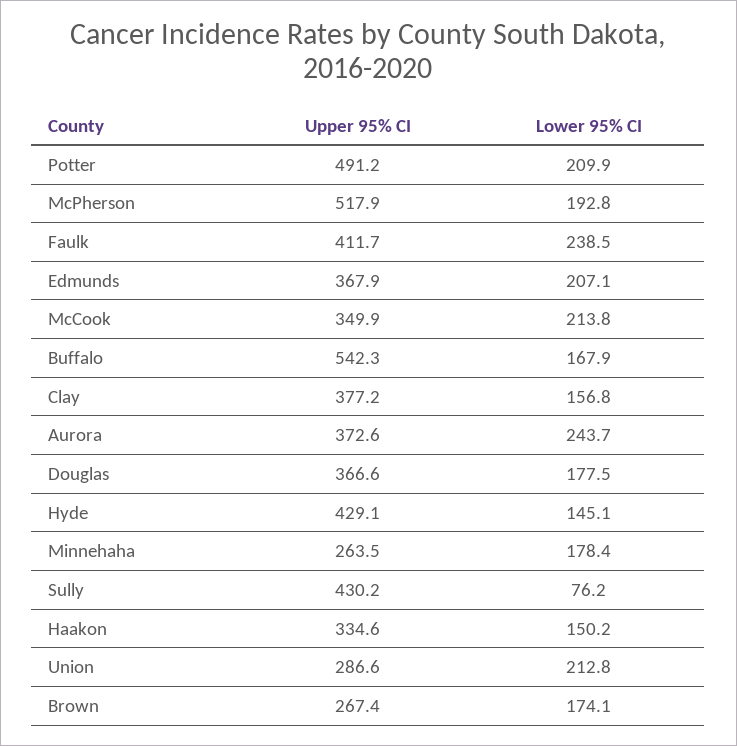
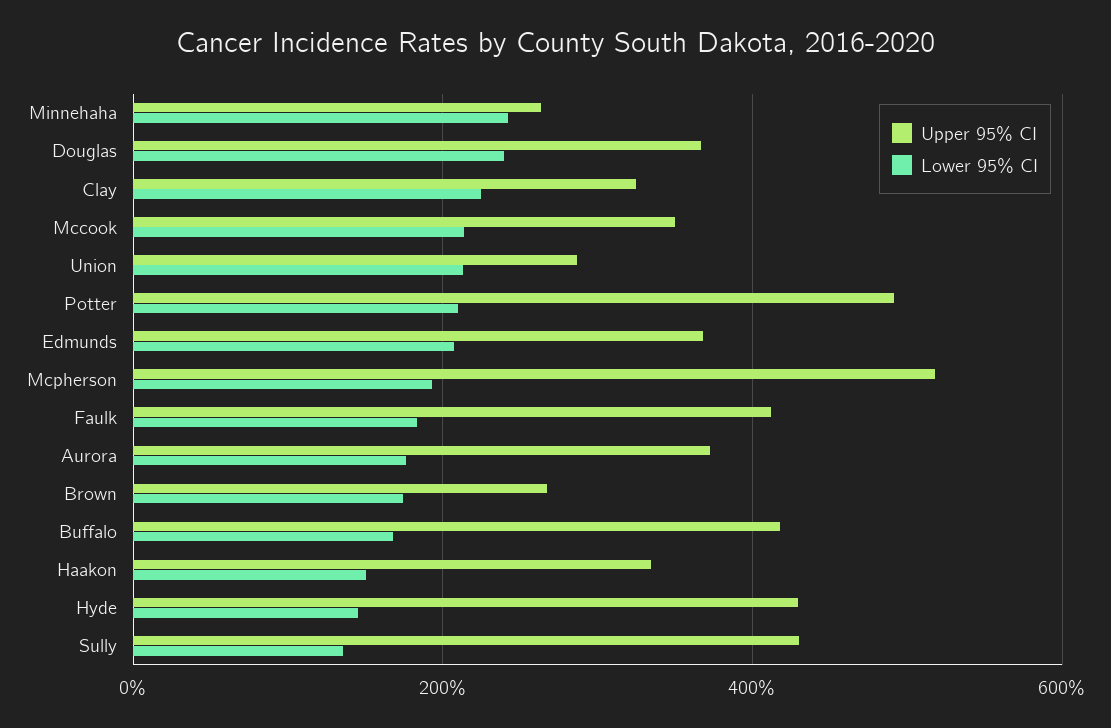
Lower 95% CI, Faulk: 238.5 -> 180
Upper 95% CI, Buffalo: 542.3 -> 420
Upper 95% CI, Clay: 377.2 -> 320
Lower 95% CI, Clay: 156.8 -> 220
Lower 95% CI, Aurora: 243.7 -> 180
Lower 95% CI, Douglas: 177.5 -> 240
Lower 95% CI, Minnehaha: 178.4 -> 240
Lower 95% CI, Sully: 76.2 -> 140

